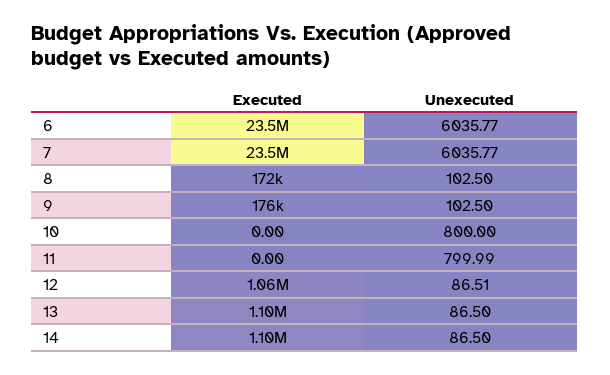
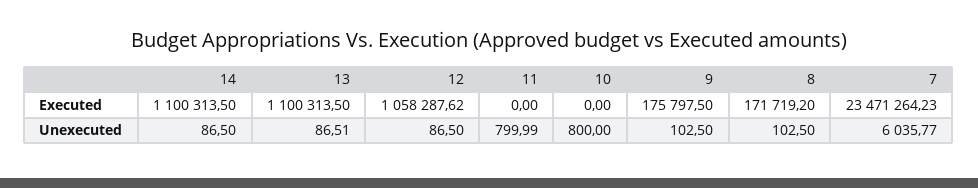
Executed, 6: 23500000 -> none
Unexecuted, 6: 6035.77 -> none
Unexecuted, 12: 86.51 -> 86.5
Unexecuted, 13: 86.5 -> 86.51

